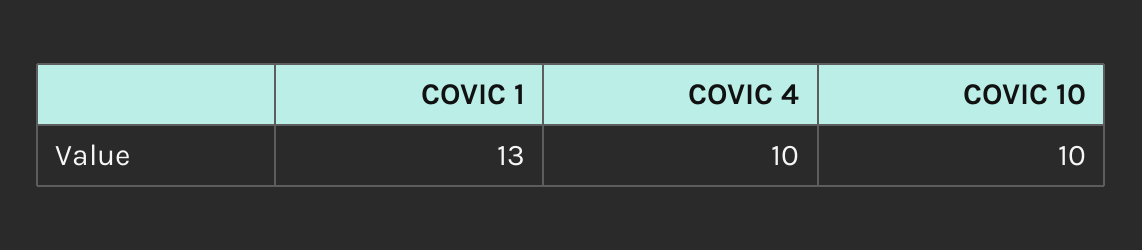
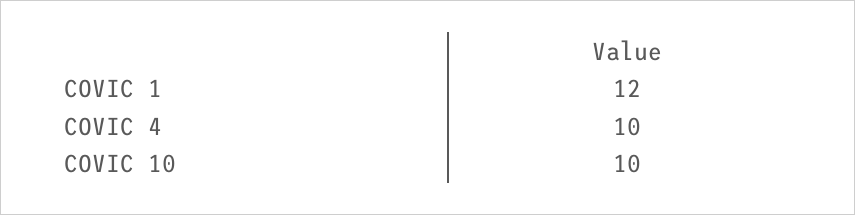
COVIC 1: 13 -> 12

